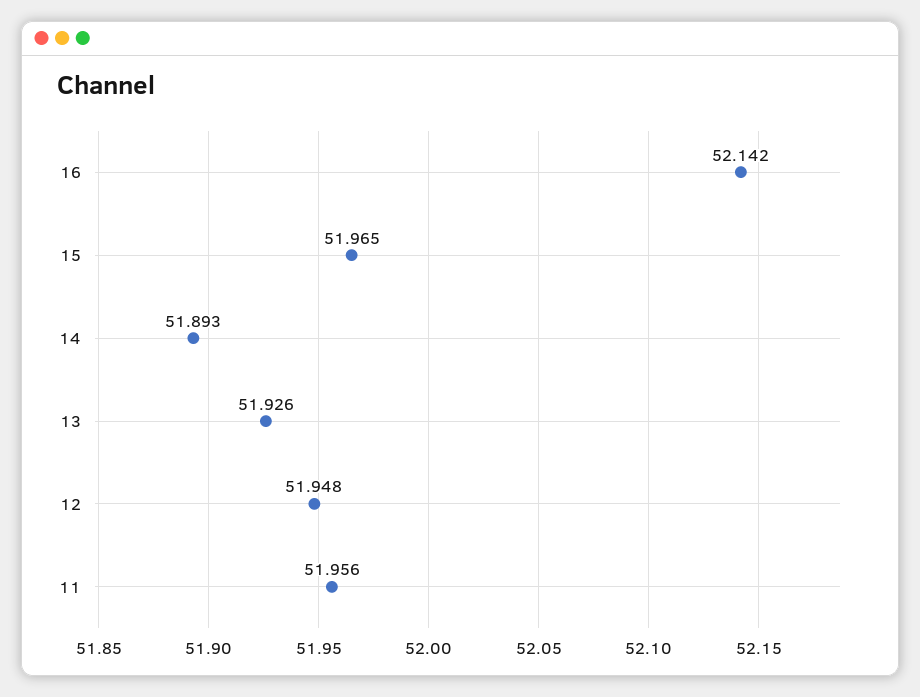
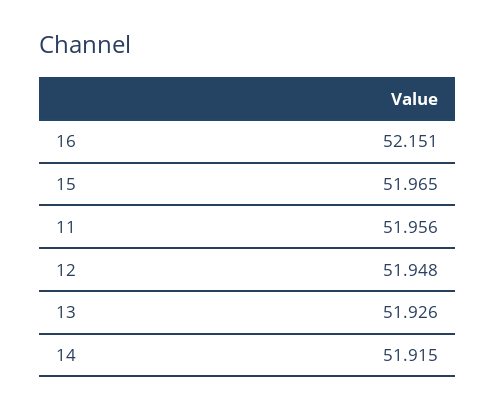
16: 52.142 -> 52.151
14: 51.893 -> 51.915

